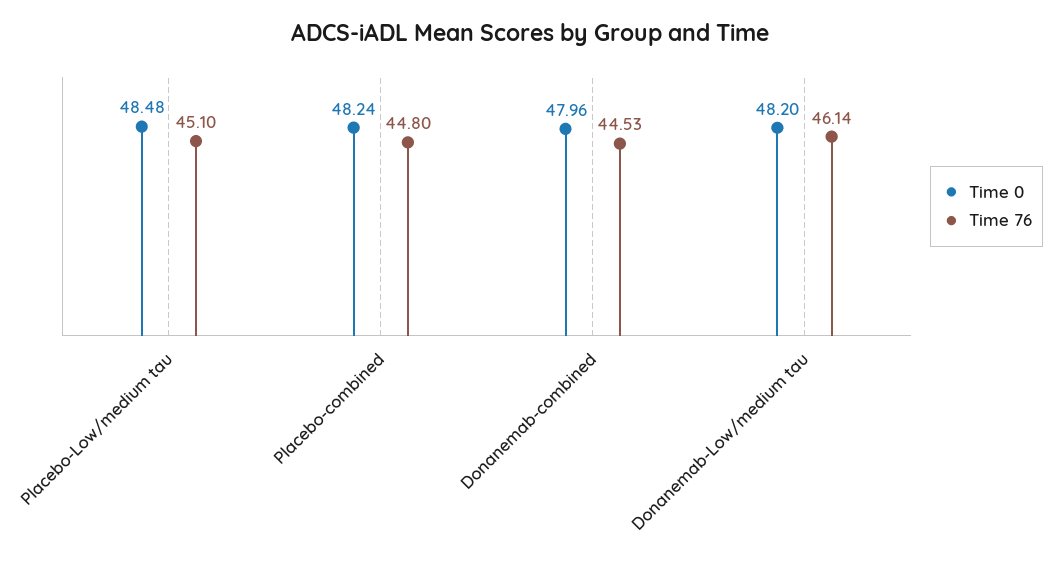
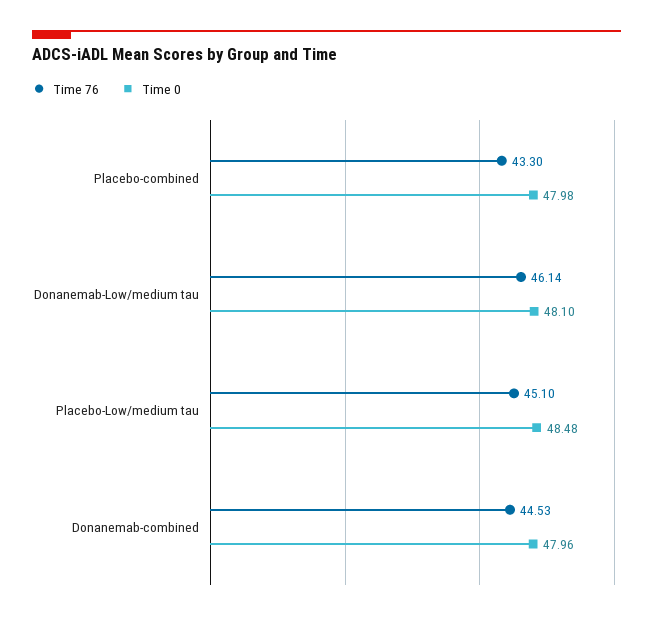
Time 0, Placebo-combined: 48.24 -> 47.98
Time 76, Placebo-combined: 44.8 -> 43.3
Time 0, Donanemab-Low/medium tau: 48.2 -> 48.1

